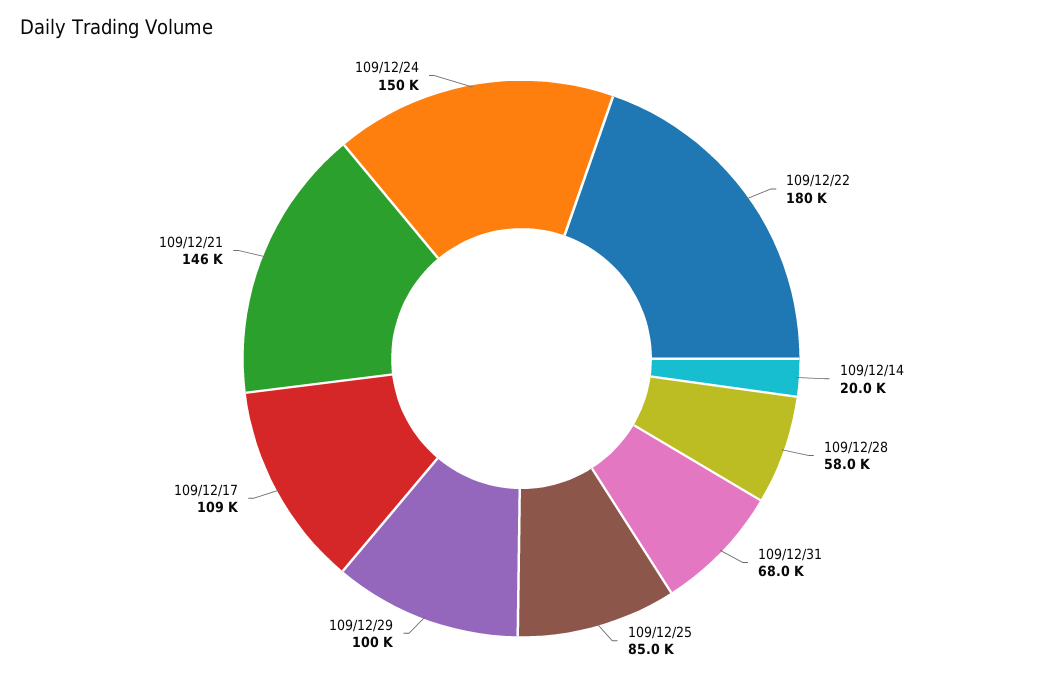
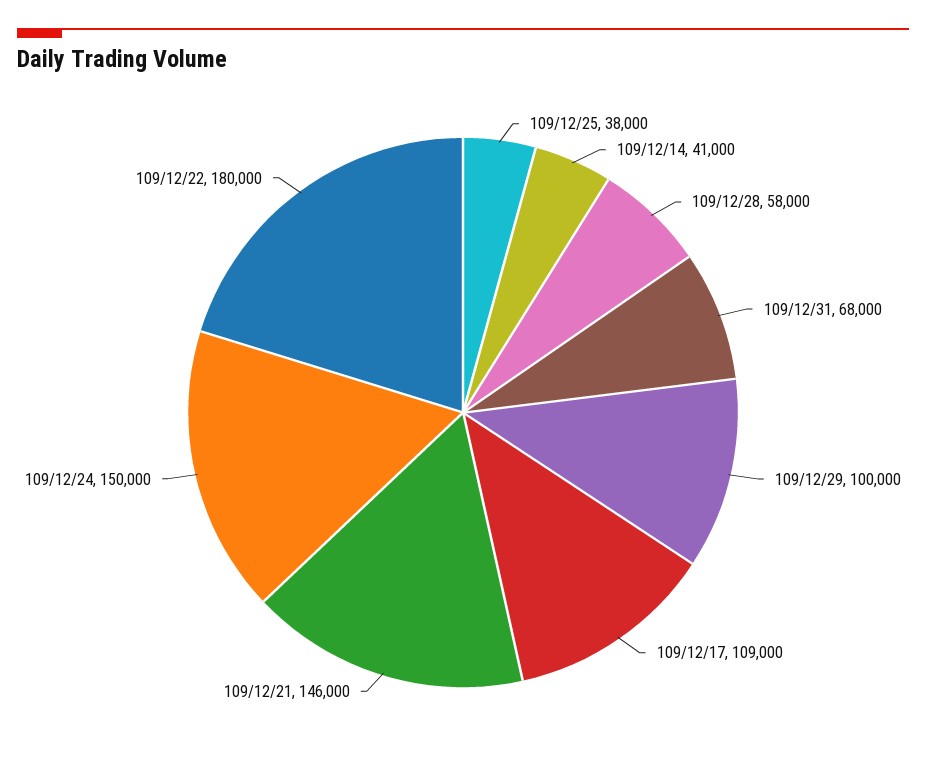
109/12/14: 20000 -> 41000
109/12/25: 85000 -> 38000

